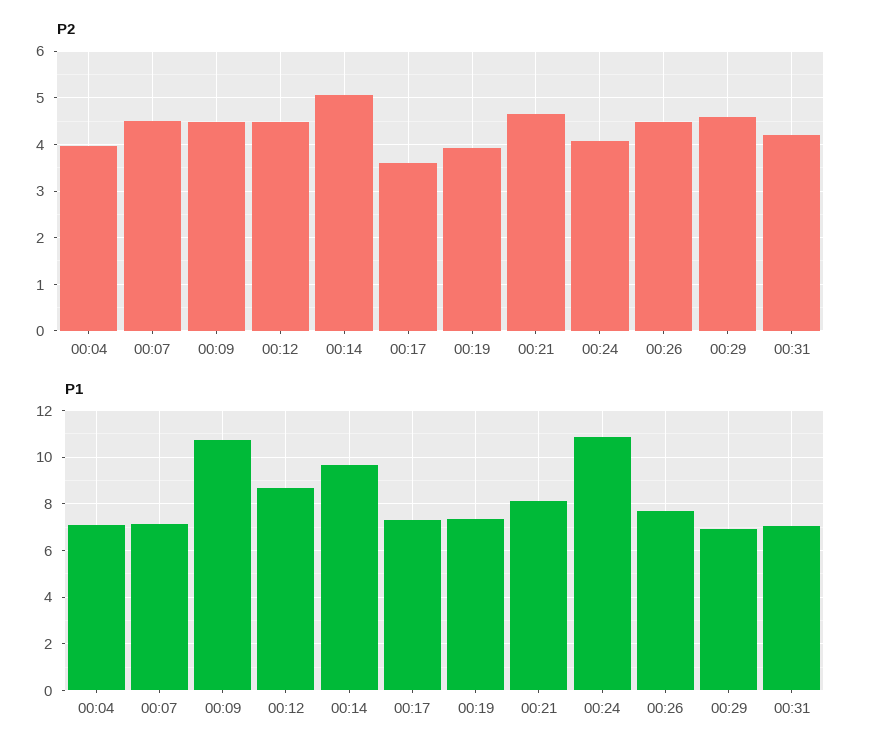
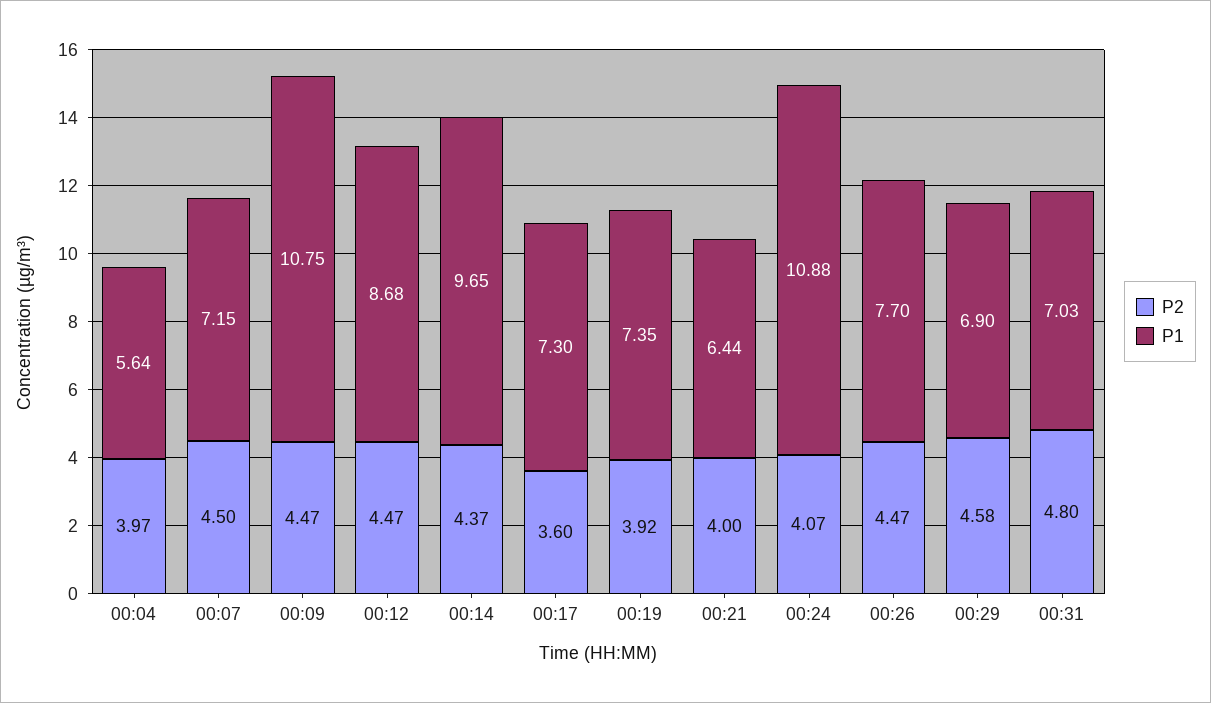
P2, 00:14: 5 -> 4.37
P2, 00:21: 4.6 -> 4
P2, 00:31: 4.2 -> 4.8
P1, 00:04: 7 -> 5.64
P1, 00:21: 8 -> 6.44

